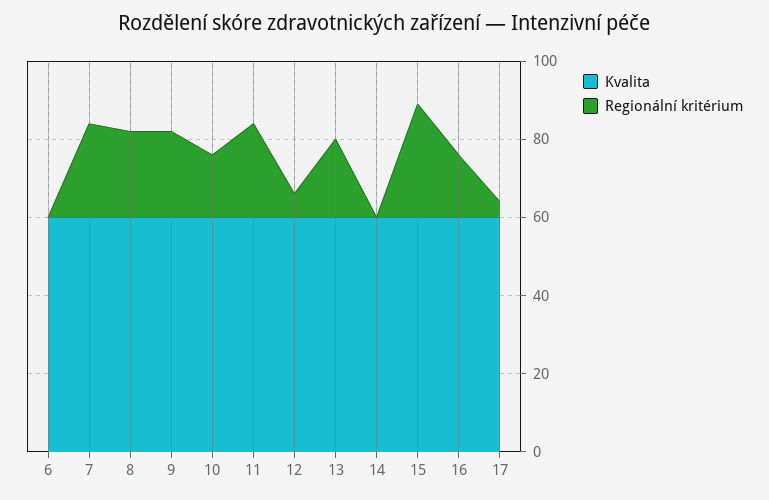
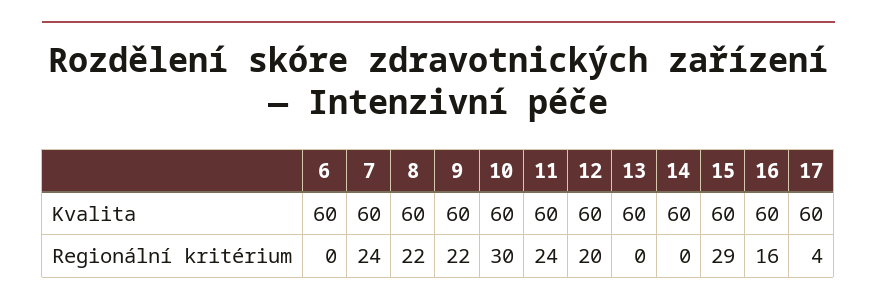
Regionální kritérium, 10: 15 -> 30
Regionální kritérium, 12: 5 -> 20
Regionální kritérium, 13: 20 -> 0

